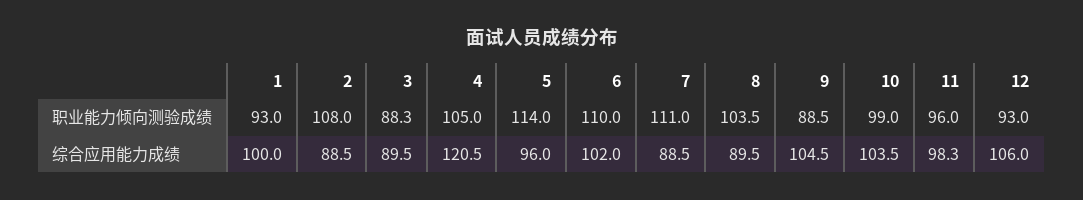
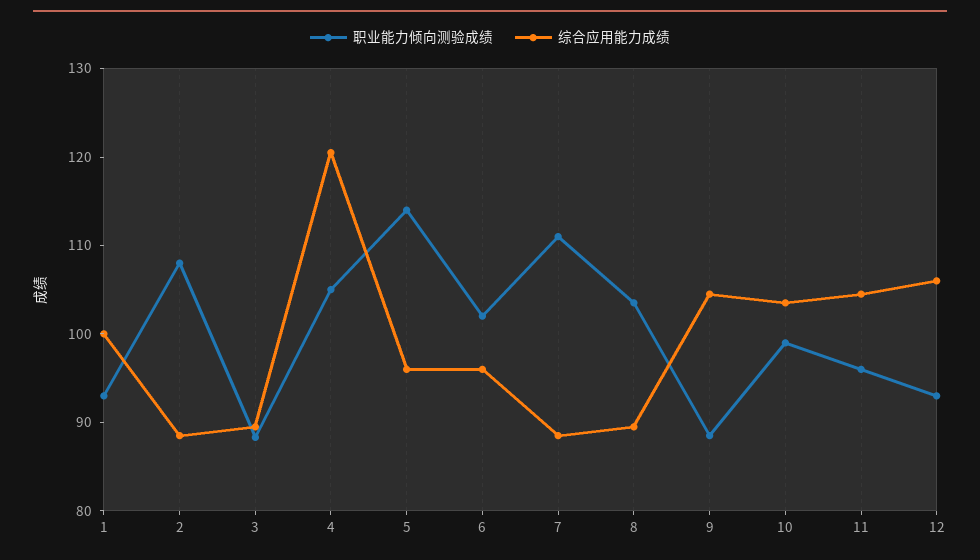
职业能力倾向测验成绩, 6: 110 -> 102
综合应用能力成绩, 6: 102 -> 96
综合应用能力成绩, 11: 98.3 -> 104

